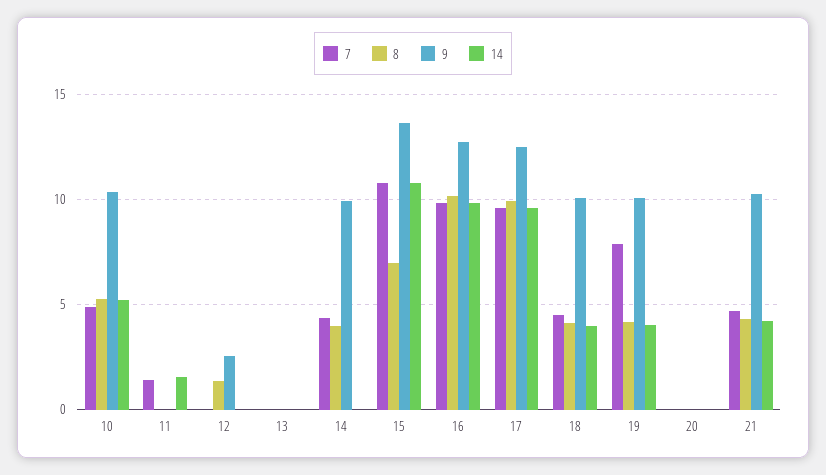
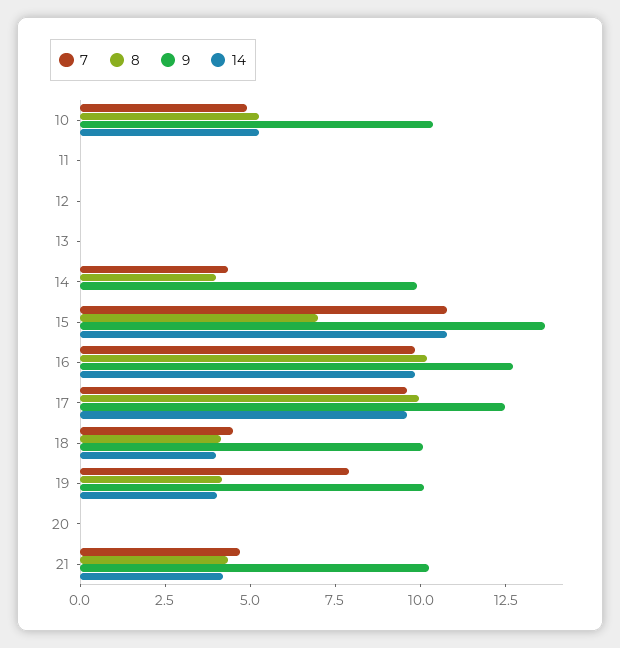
7, 11: 1.5 -> 0
14, 11: 1.5 -> 0
8, 12: 1.5 -> 0
9, 12: 2.5 -> 0

